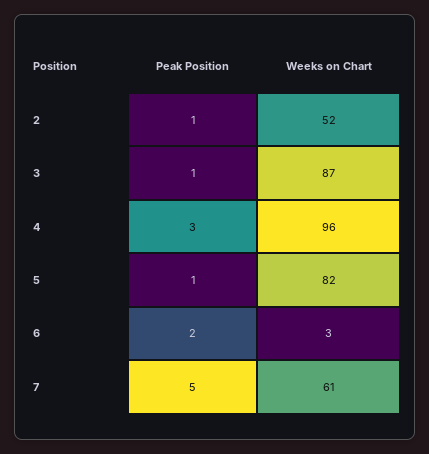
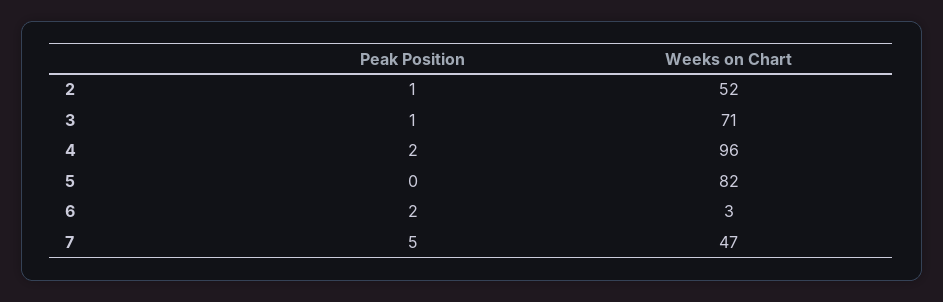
Weeks on Chart, 3: 87 -> 71
Peak Position, 4: 3 -> 2
Peak Position, 5: 1 -> 0
Weeks on Chart, 7: 61 -> 47

